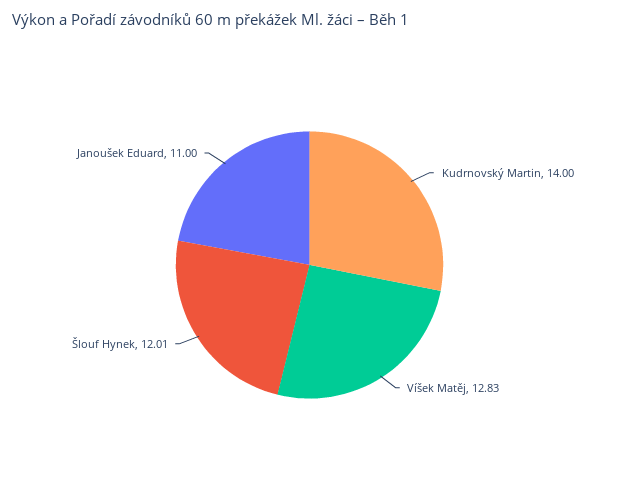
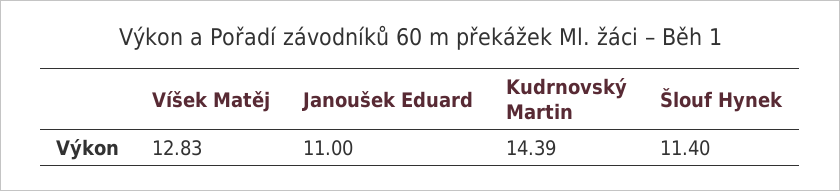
Kudrnovský Martin: 14 -> 14.39
Šlouf Hynek: 12.01 -> 11.4

